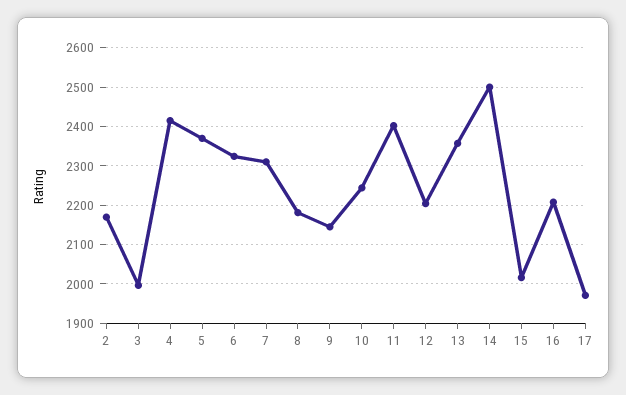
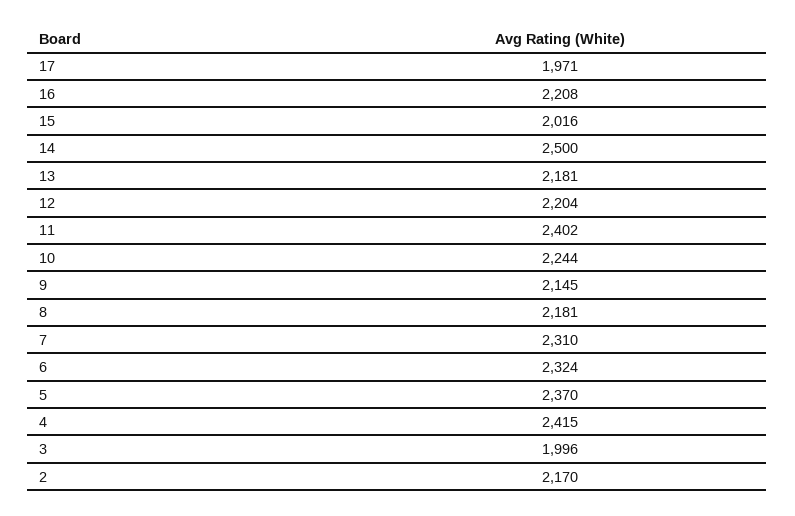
13: 2360 -> 2181

